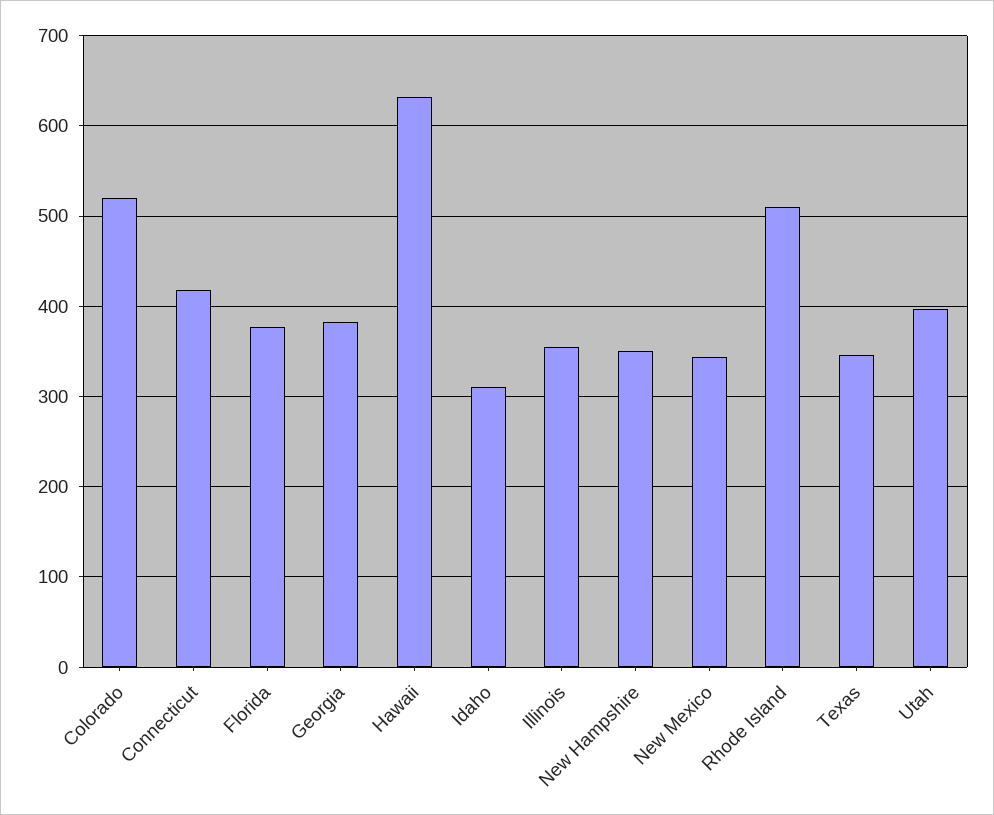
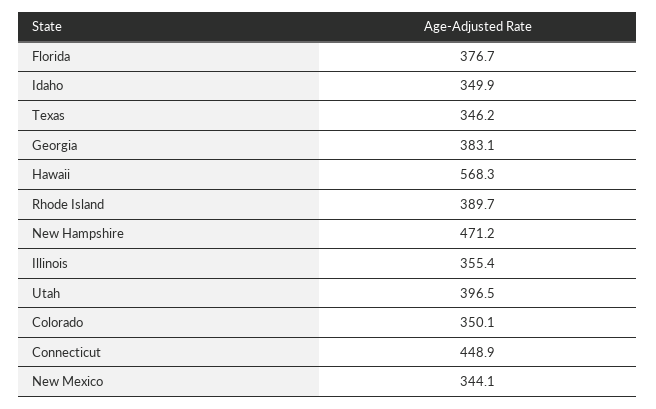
Colorado: 520 -> 350.1
Connecticut: 420 -> 448.9
Hawaii: 630 -> 568.3
Idaho: 310 -> 349.9
New Hampshire: 350 -> 471.2
Rhode Island: 510 -> 389.7

